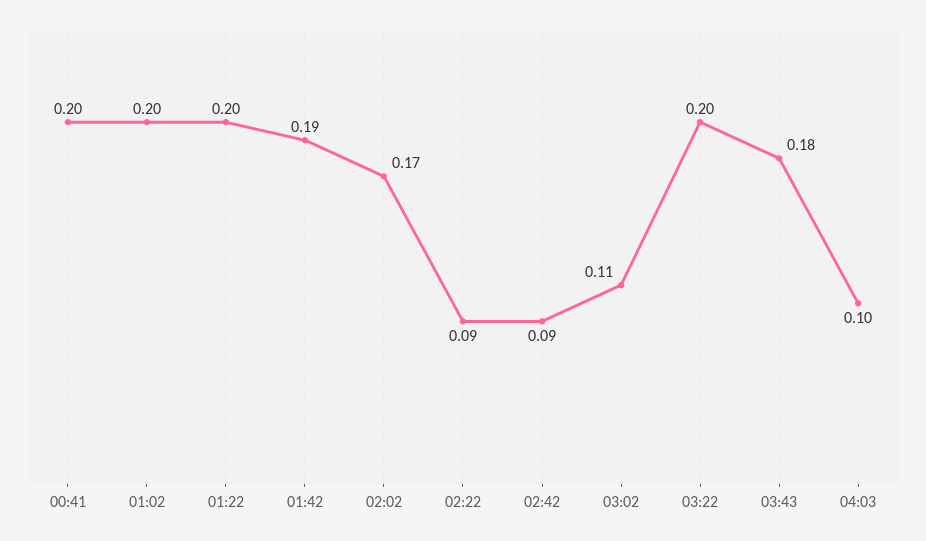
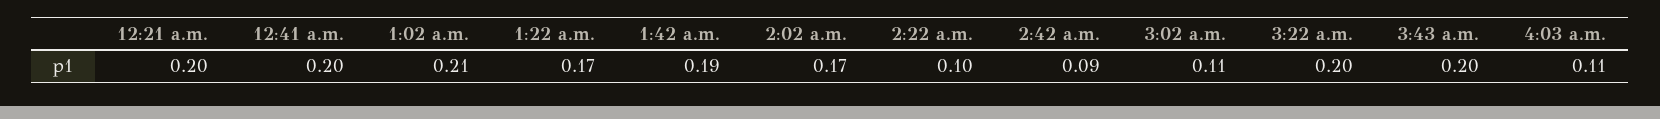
01:02: 0.2 -> 0.21
01:22: 0.2 -> 0.17
02:22: 0.09 -> 0.1
03:43: 0.18 -> 0.2
04:03: 0.1 -> 0.11
12:21 a.m.: none -> 0.2

